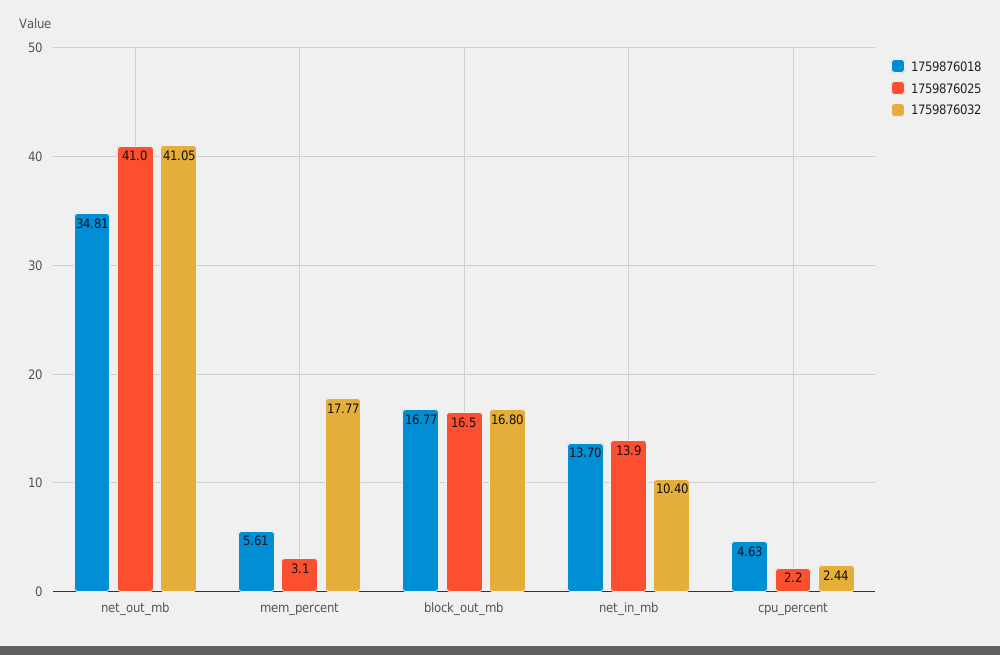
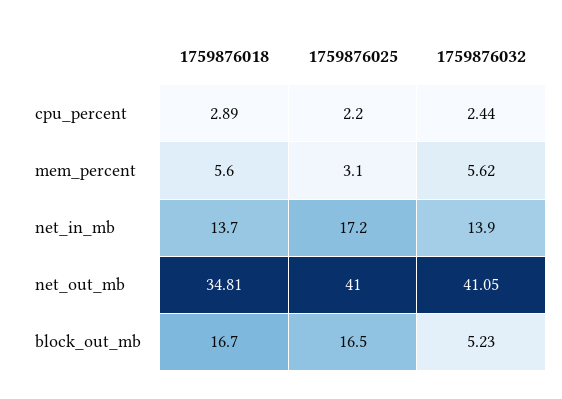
1759876018, mem_percent: 5.61 -> 5.6
1759876032, mem_percent: 17.77 -> 5.62
1759876018, block_out_mb: 16.77 -> 16.7
1759876032, block_out_mb: 16.8 -> 5.23
1759876025, net_in_mb: 13.9 -> 17.2
1759876032, net_in_mb: 10.4 -> 13.9
1759876018, cpu_percent: 4.63 -> 2.89

